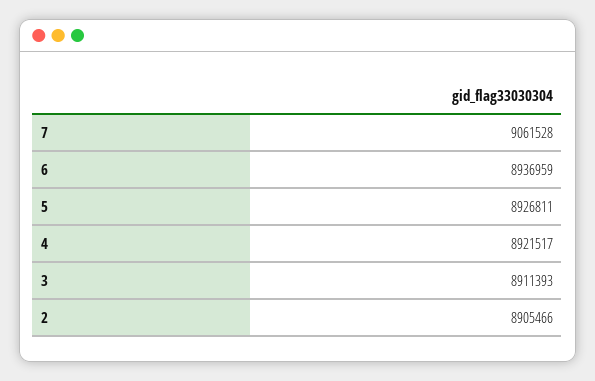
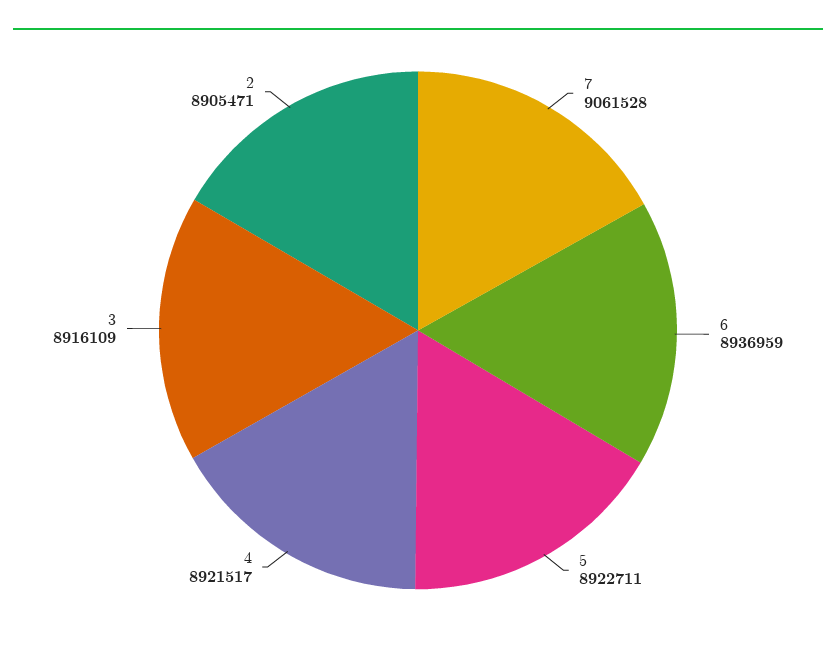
5: 8926811 -> 8922711
3: 8911393 -> 8916109
2: 8905466 -> 8905471

